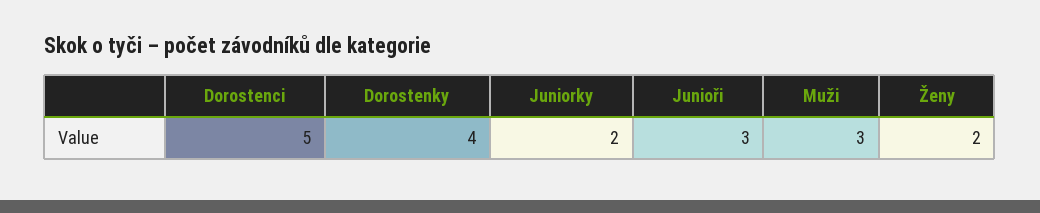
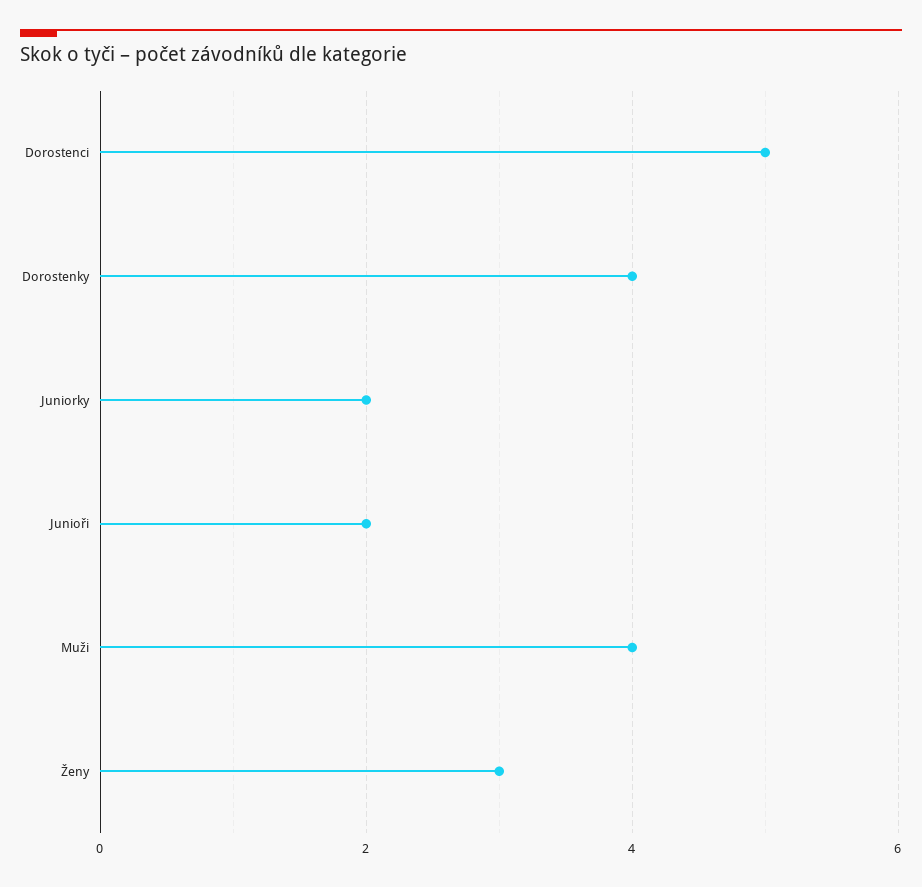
Junioři: 3 -> 2
Muži: 3 -> 4
Ženy: 2 -> 3

